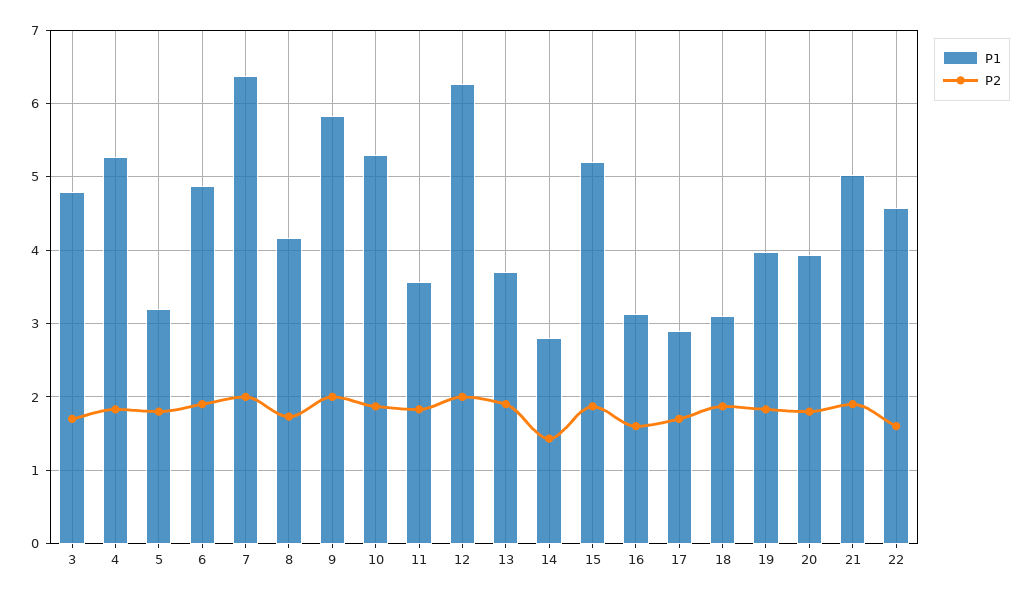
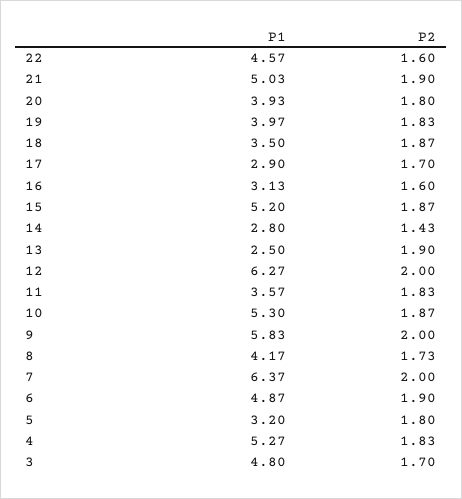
P1, 13: 3.7 -> 2.5
P1, 18: 3.1 -> 3.5

